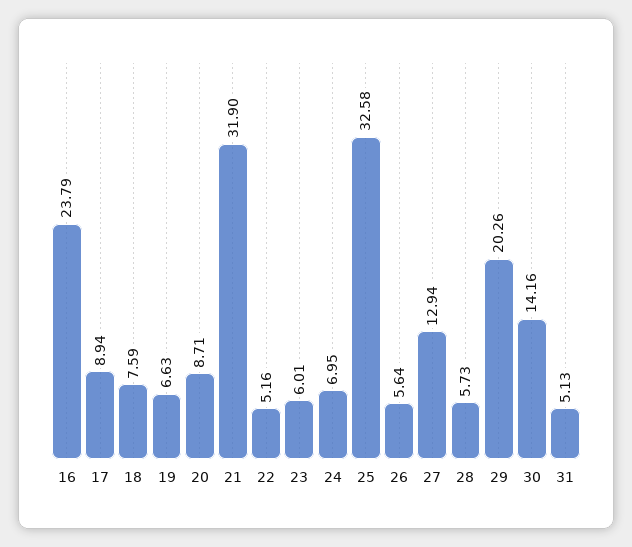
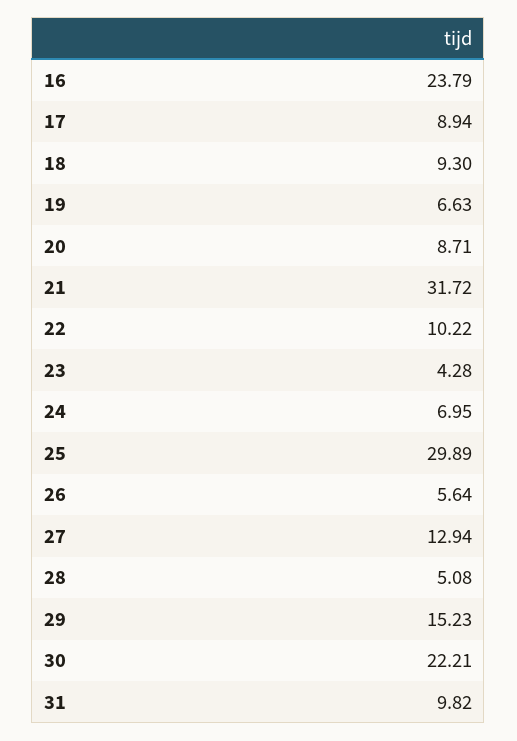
18: 7.59 -> 9.3
21: 31.9 -> 31.72
22: 5.16 -> 10.22
23: 6.01 -> 4.28
25: 32.58 -> 29.89
28: 5.73 -> 5.08
29: 20.26 -> 15.23
30: 14.16 -> 22.21
31: 5.13 -> 9.82

